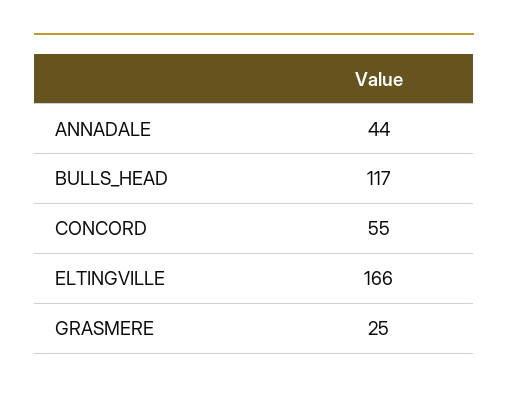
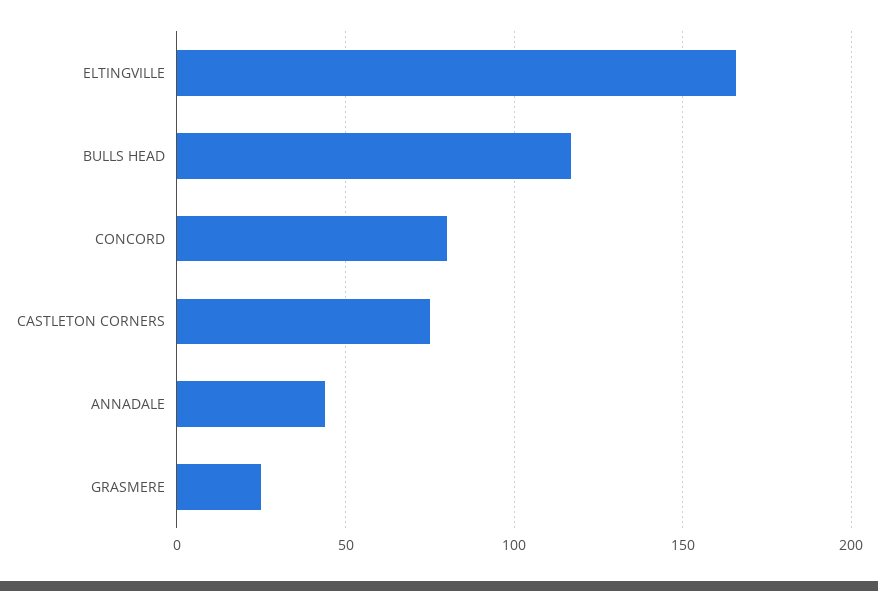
CONCORD: 55 -> 80
CASTLETON CORNERS: none -> 75

